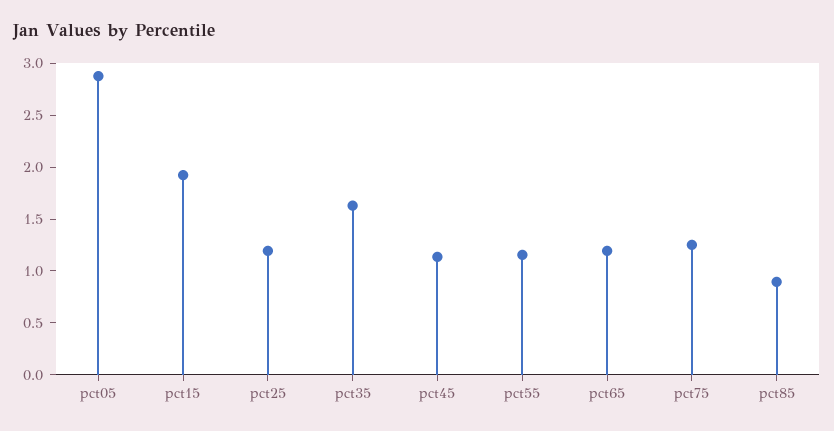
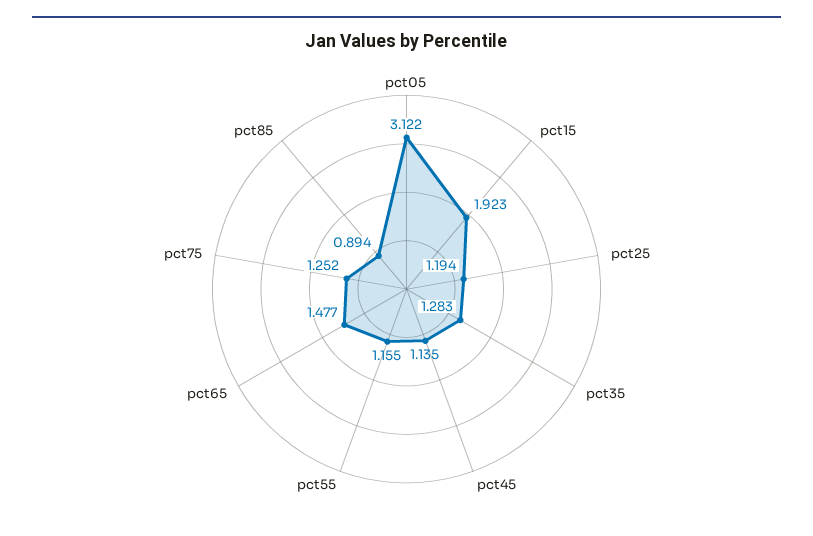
pct05: 2.9 -> 3.122
pct35: 1.6 -> 1.283
pct65: 1.2 -> 1.477

